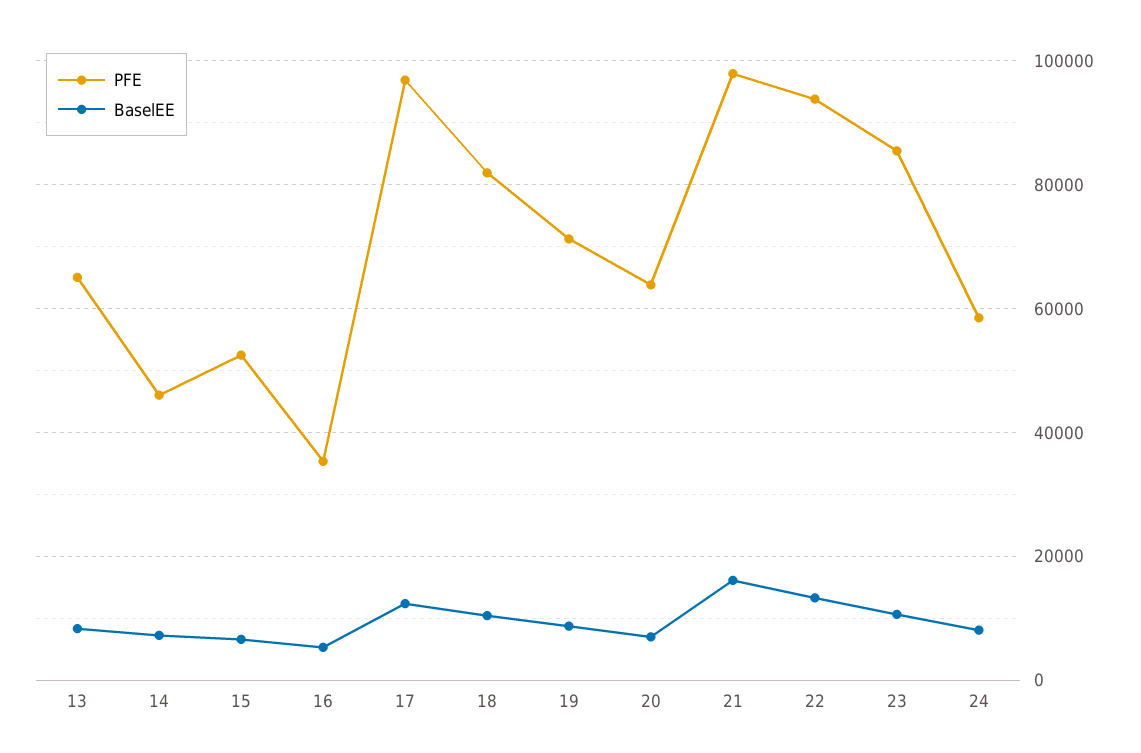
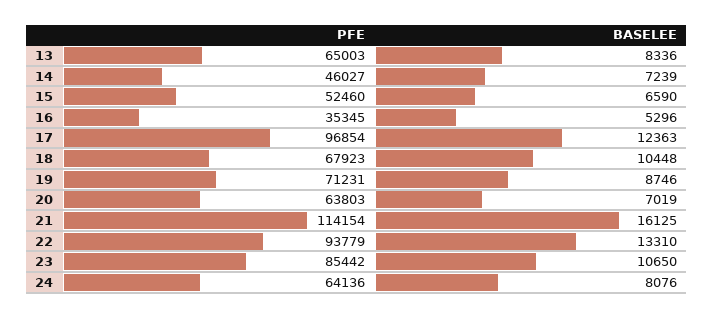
PFE, 18: 82000 -> 67923
PFE, 21: 98000 -> 114154
PFE, 24: 58000 -> 64136

